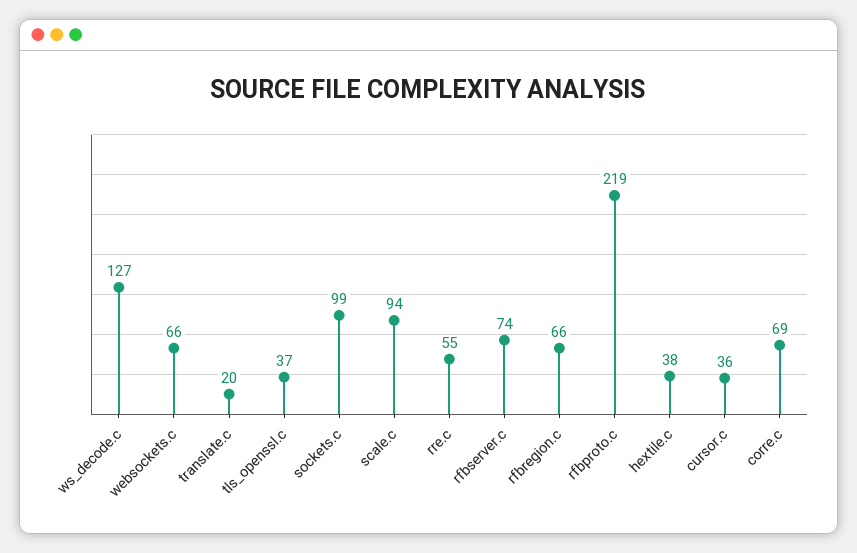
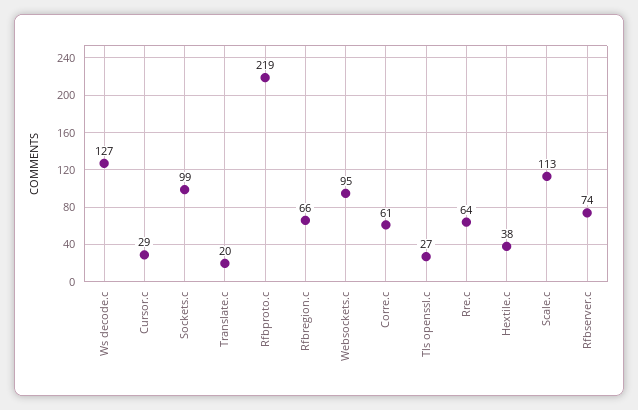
websockets.c: 66 -> 95
tls_openssl.c: 37 -> 27
scale.c: 94 -> 113
rre.c: 55 -> 64
cursor.c: 36 -> 29
corre.c: 69 -> 61

